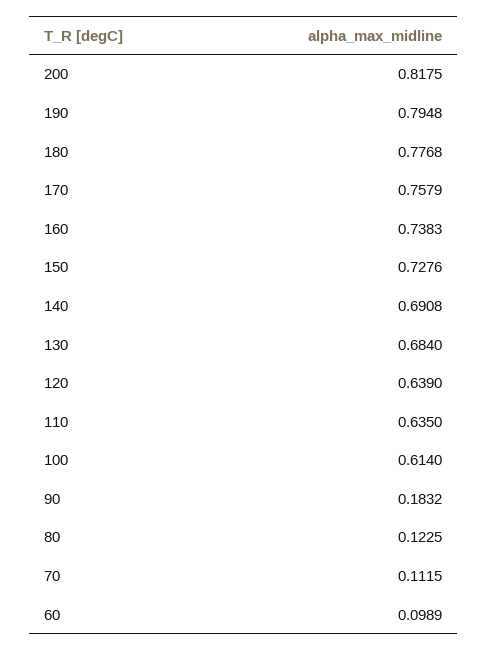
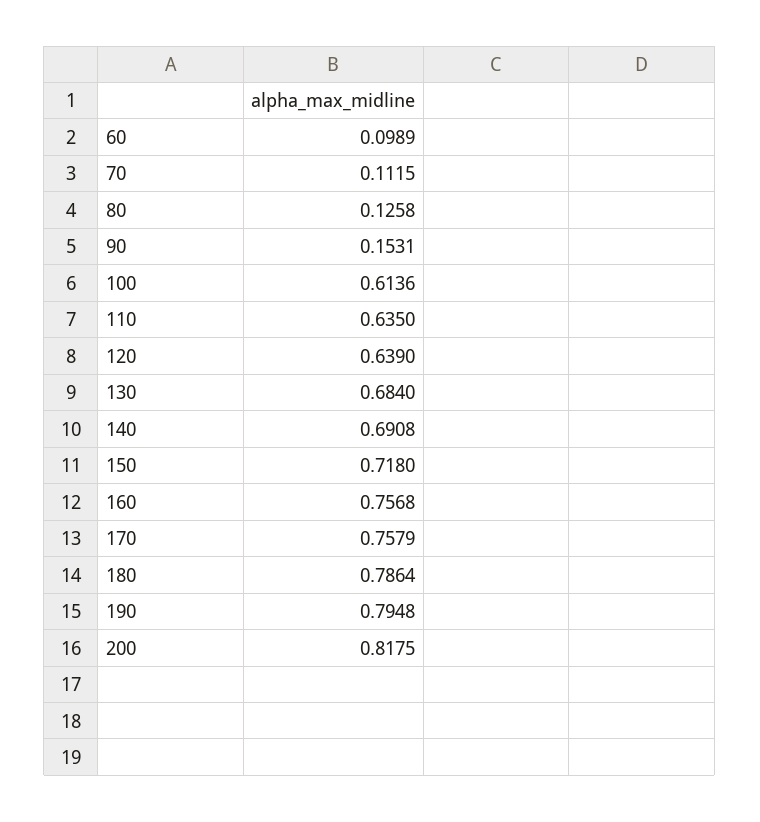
180: 0.7768 -> 0.7864
160: 0.7383 -> 0.7568
150: 0.7276 -> 0.718
100: 0.614 -> 0.6136
90: 0.1832 -> 0.1531
80: 0.1225 -> 0.1258

